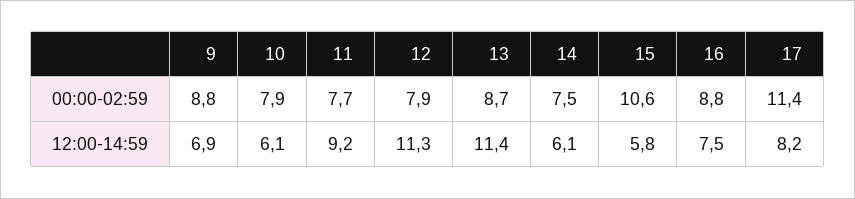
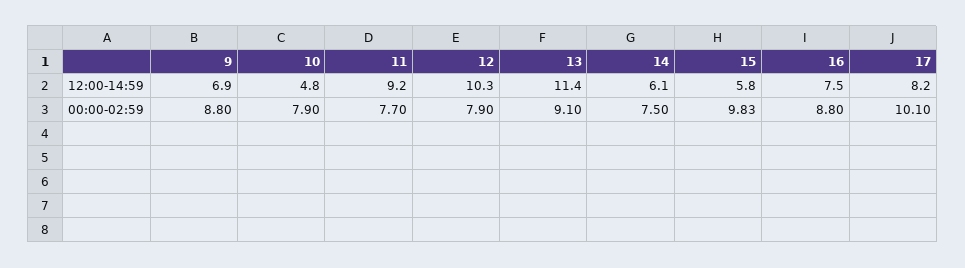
13, 00:00-02:59: 8.7 -> 9.1
15, 00:00-02:59: 10.6 -> 9.83
17, 00:00-02:59: 11.4 -> 10.1
10, 12:00-14:59: 6.1 -> 4.8
12, 12:00-14:59: 11.3 -> 10.3

